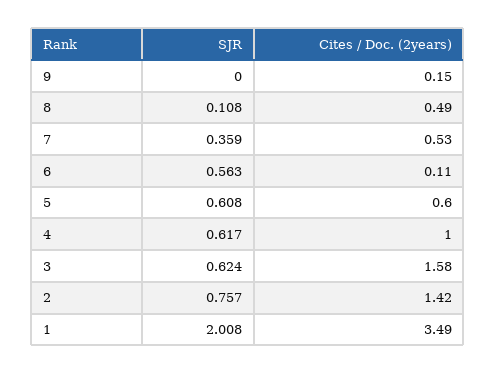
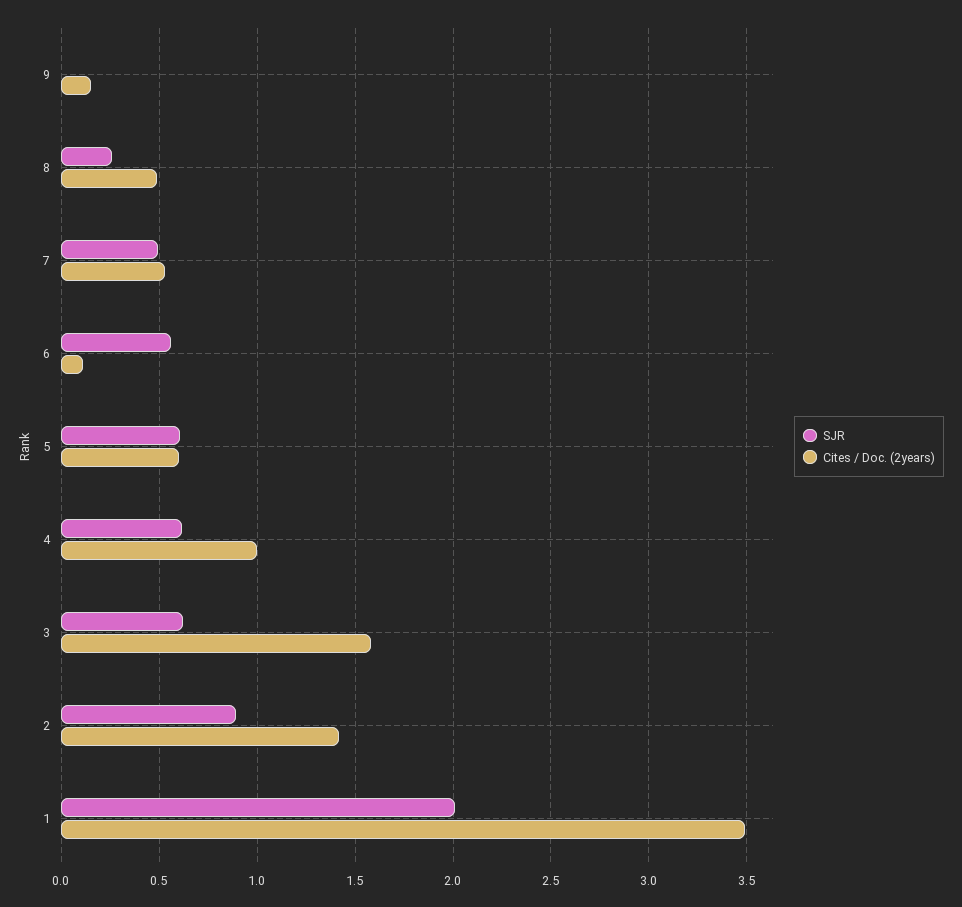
SJR, 8: 0.108 -> 0.25
SJR, 7: 0.359 -> 0.5
SJR, 2: 0.757 -> 0.9

